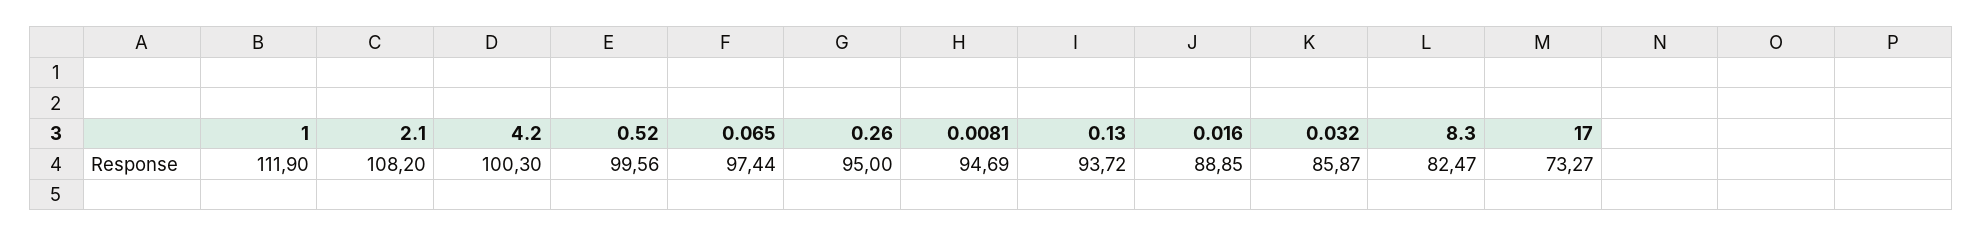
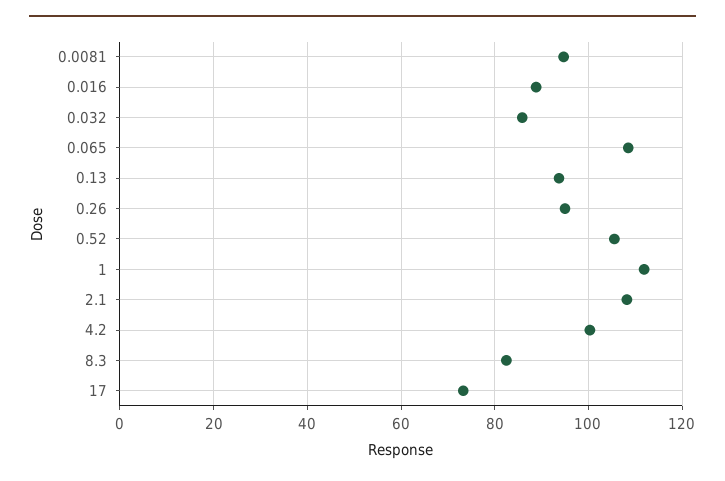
0.52: 99.56 -> 106
0.065: 97.44 -> 108

